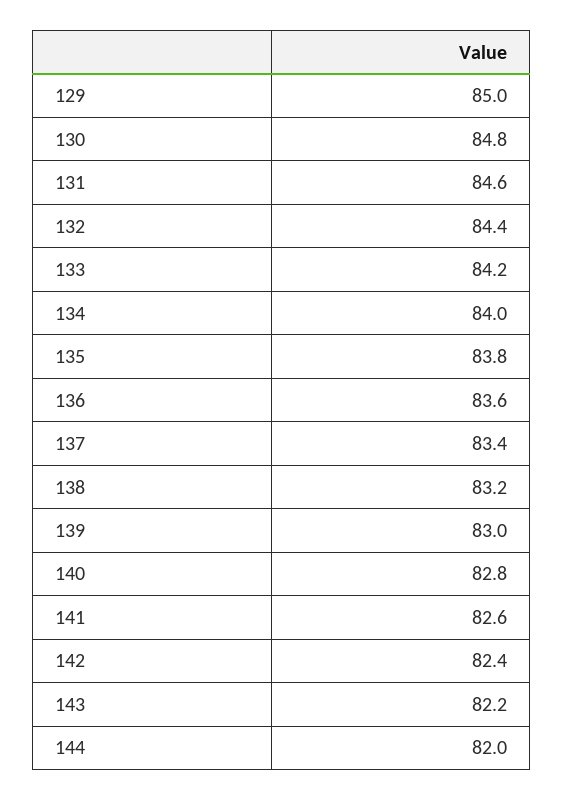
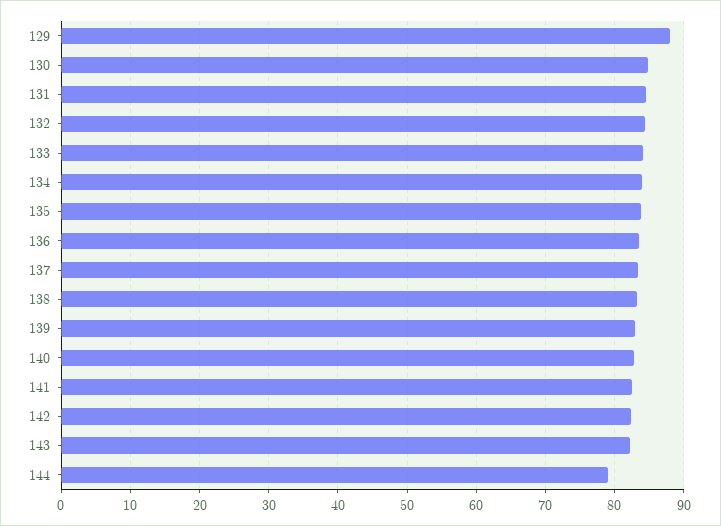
129: 85 -> 88
144: 82 -> 79

